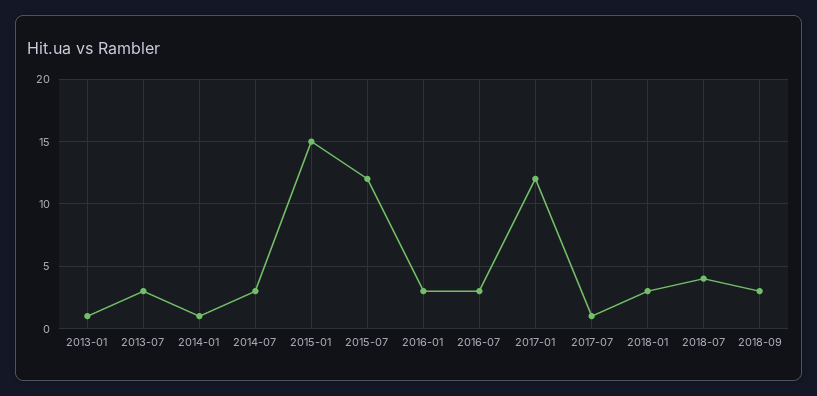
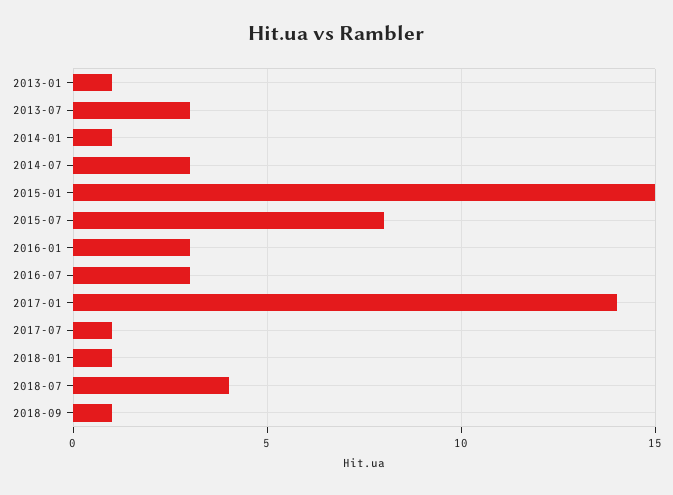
2015-07: 12 -> 8
2017-01: 12 -> 14
2018-01: 3 -> 1
2018-09: 3 -> 1

